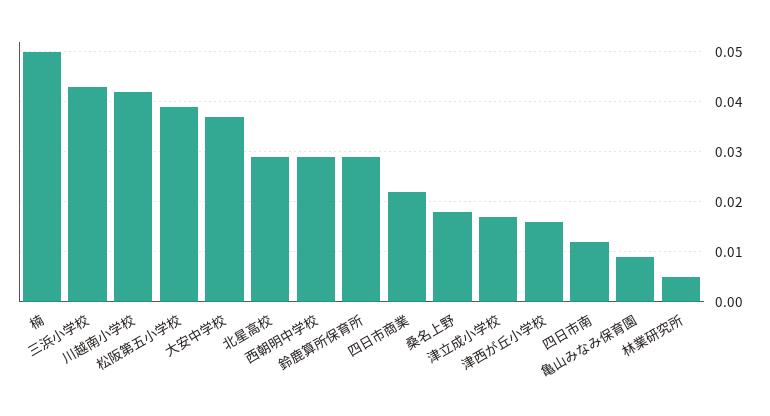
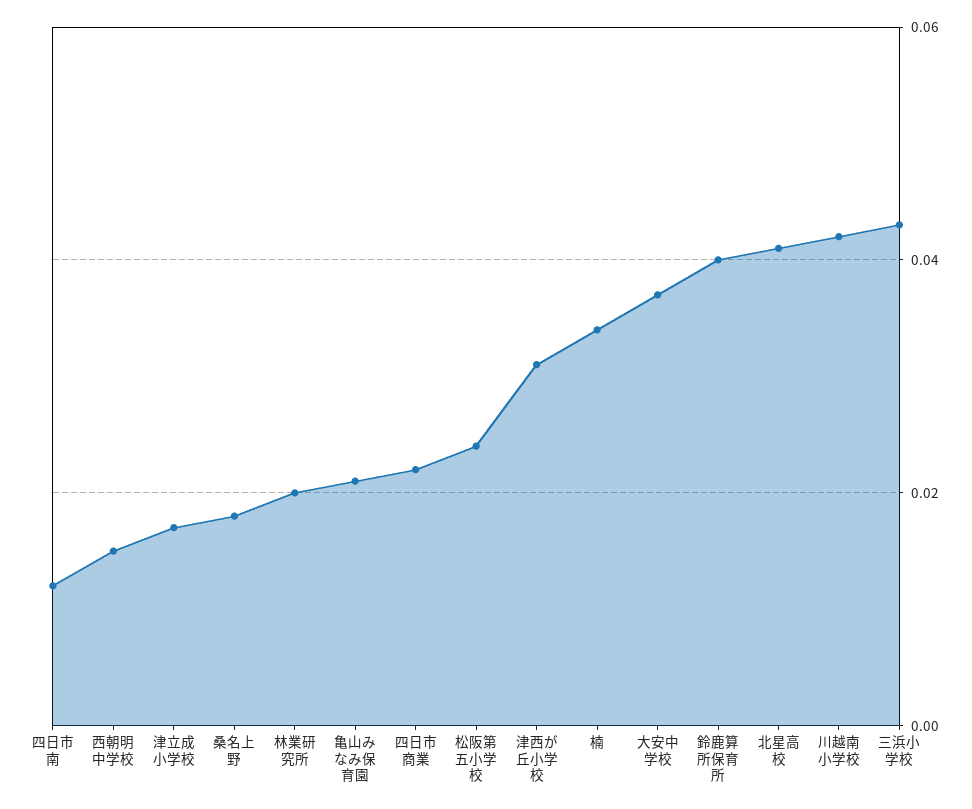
楠: 0.05 -> 0.035
松阪第五小学校: 0.04 -> 0.025
北星高校: 0.03 -> 0.04
西朝明中学校: 0.03 -> 0.015
鈴鹿算所保育所: 0.03 -> 0.04
津西が丘小学校: 0.015 -> 0.03
亀山みなみ保育園: 0.01 -> 0.02
林業研究所: 0.005 -> 0.02

